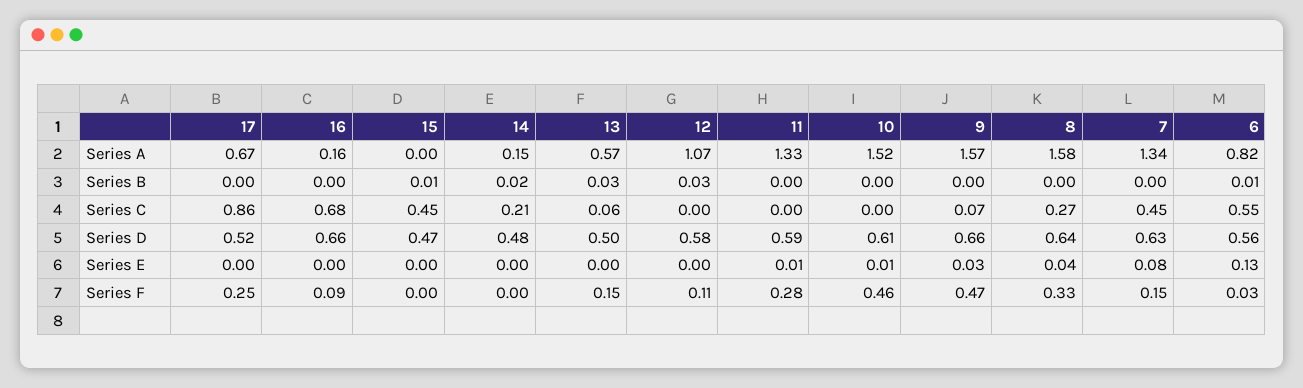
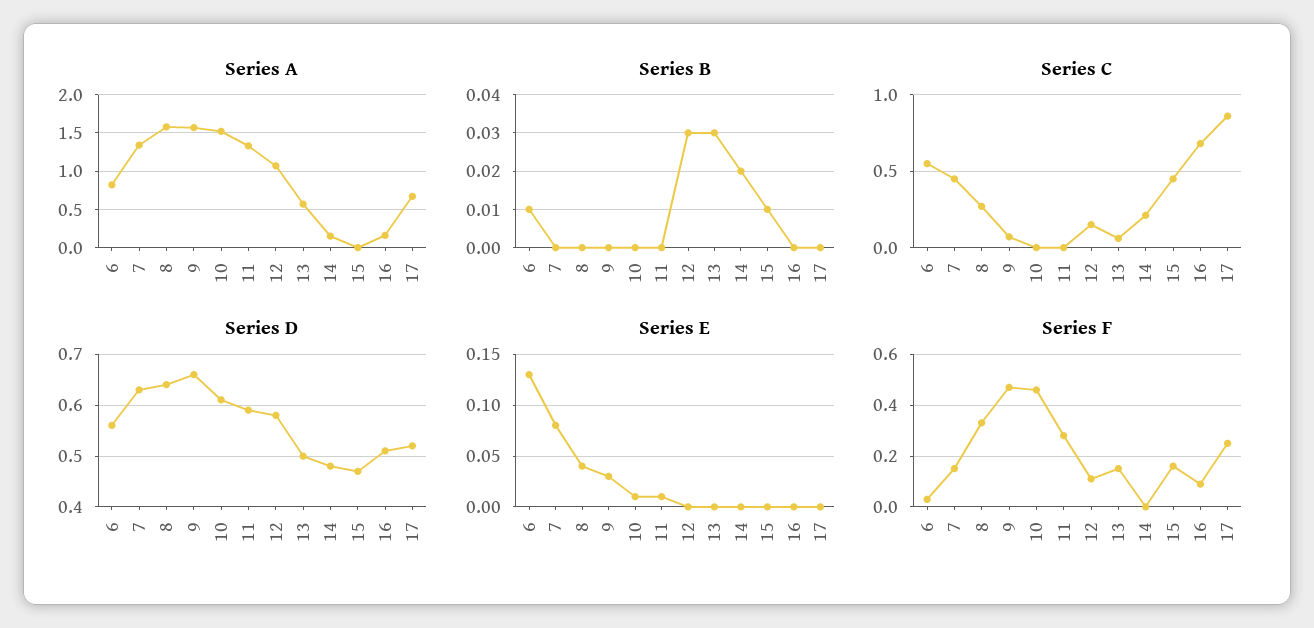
Series C, 12: 0 -> 0.15
Series D, 16: 0.66 -> 0.5
Series F, 15: 0 -> 0.15

